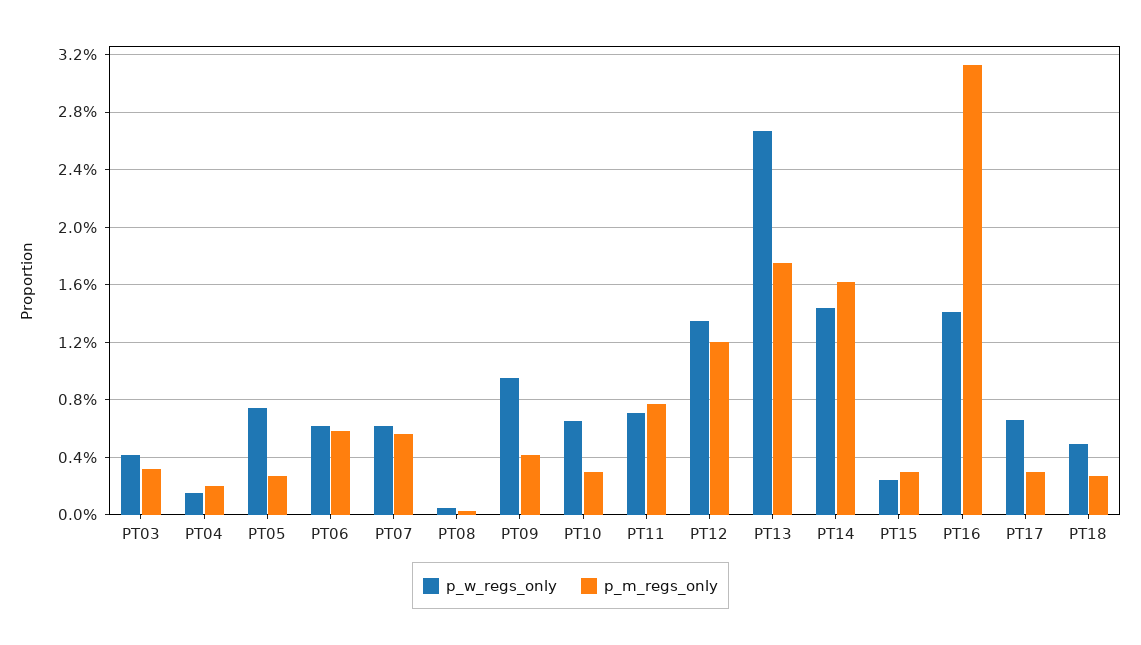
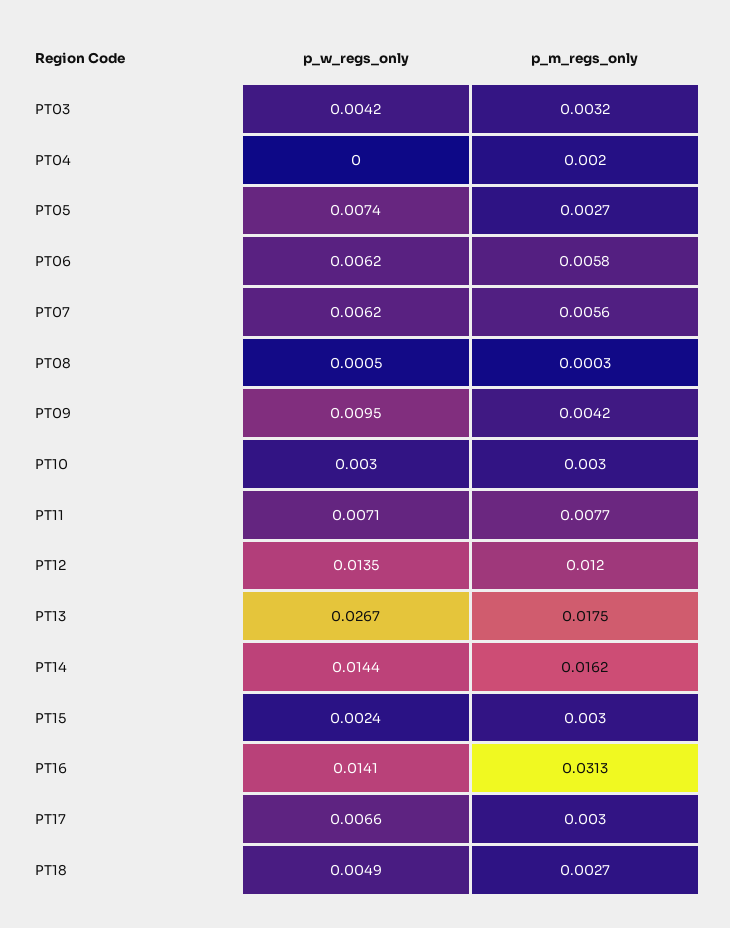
p_w_regs_only, PT04: 0.0015 -> 0
p_w_regs_only, PT10: 0.0065 -> 0.003

